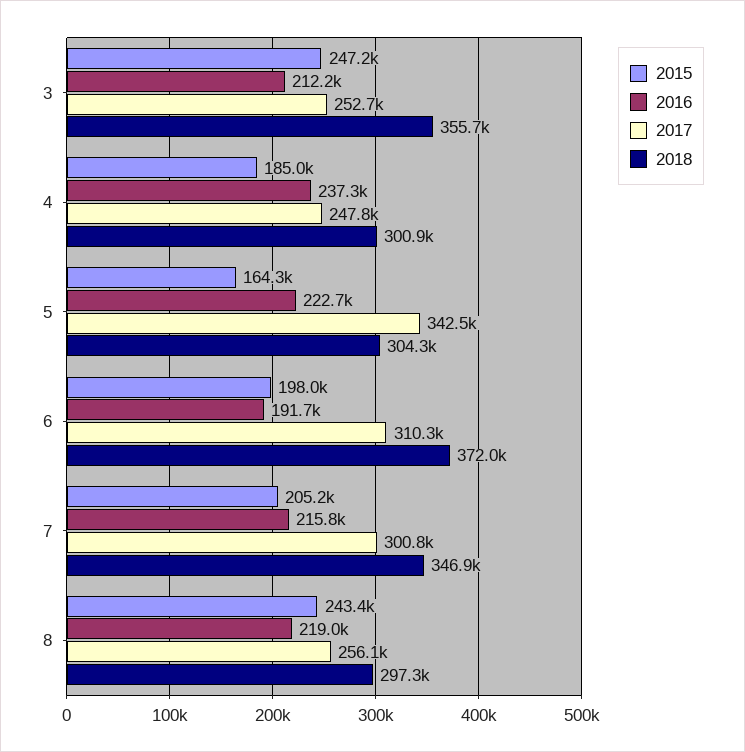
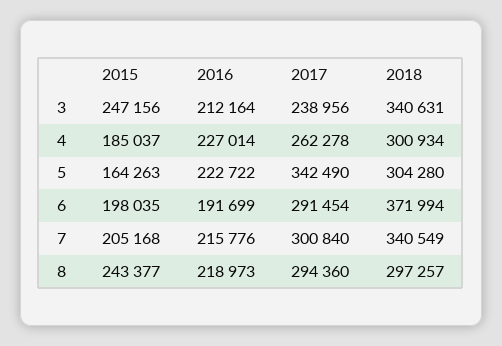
2017, 3: 252700 -> 238956
2018, 3: 355700 -> 340631
2016, 4: 237300 -> 227014
2017, 4: 247800 -> 262278
2017, 6: 310300 -> 291454
2018, 7: 346900 -> 340549
2017, 8: 256100 -> 294360

